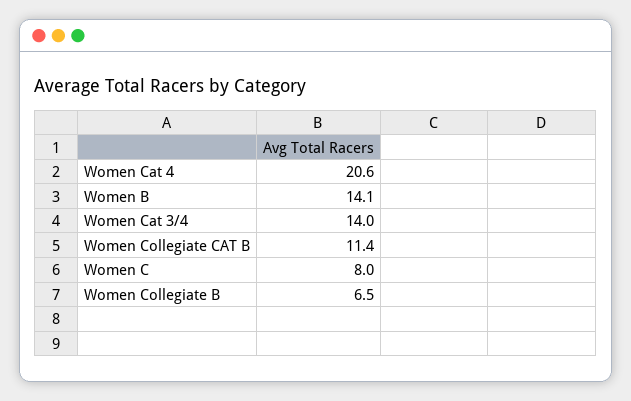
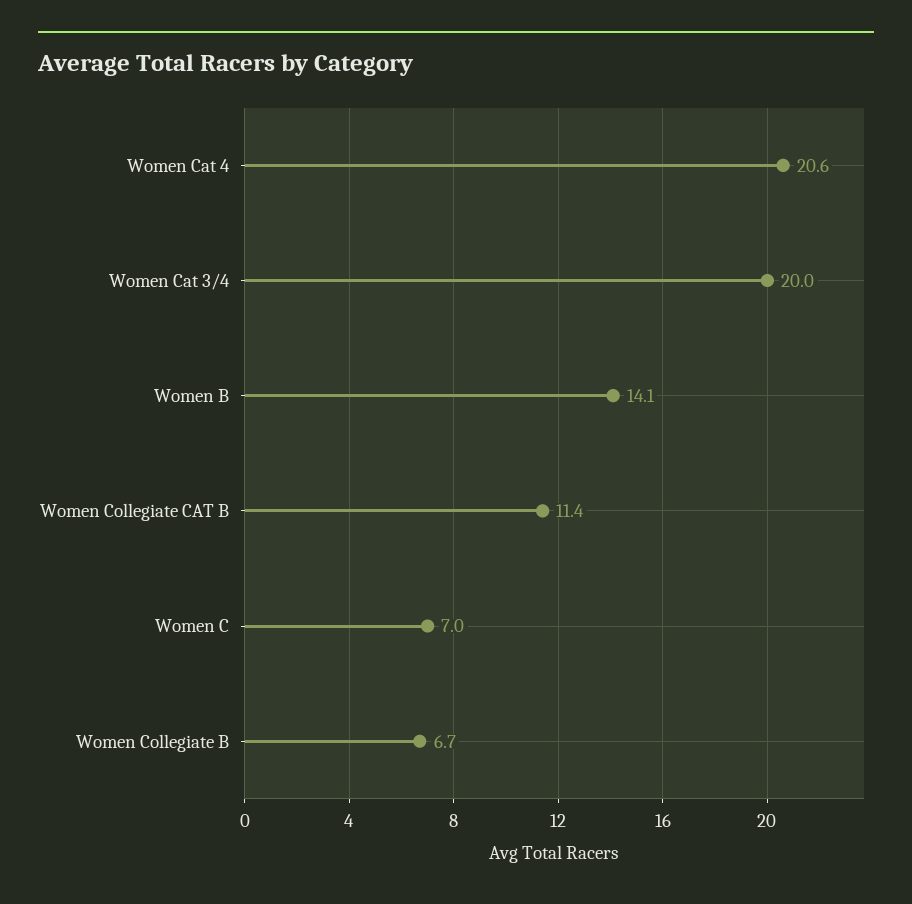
Women Cat 3/4: 14 -> 20
Women C: 8 -> 7
Women Collegiate B: 6.5 -> 6.7

